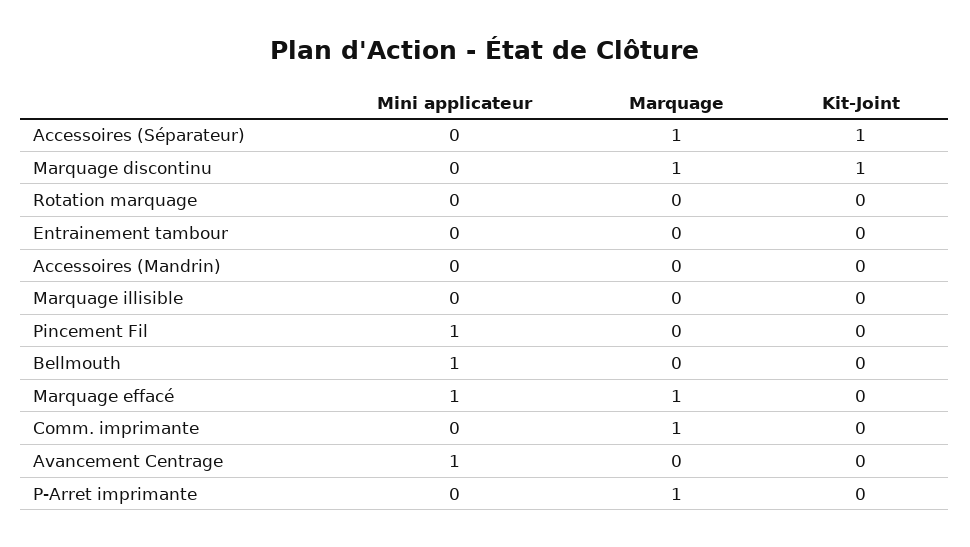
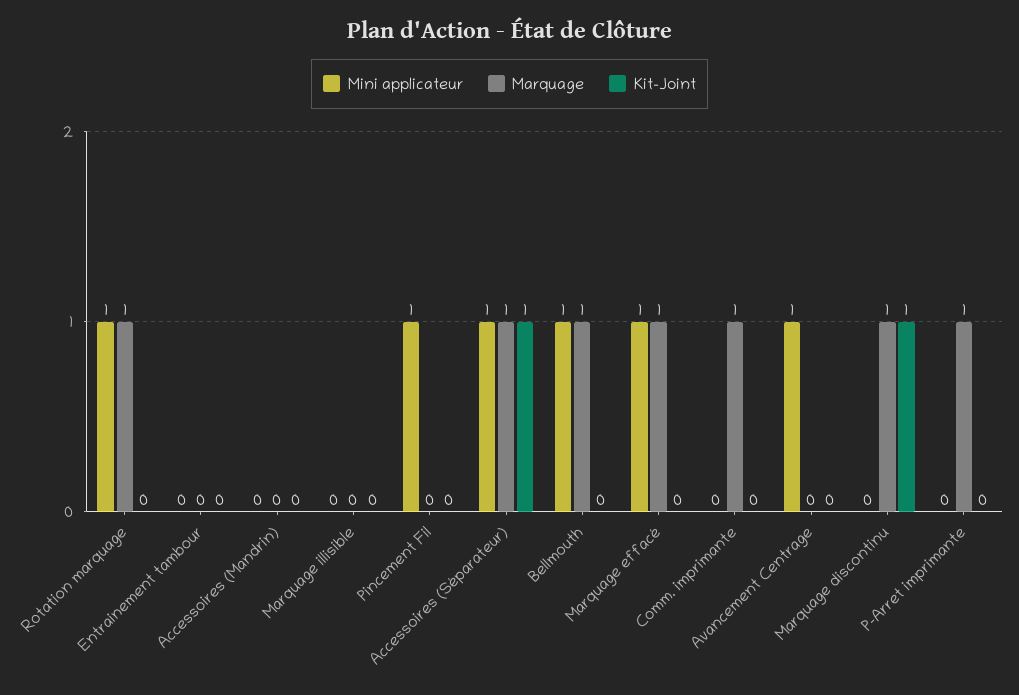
Mini applicateur, Accessoires (Séparateur): 0 -> 1
Mini applicateur, Rotation marquage: 0 -> 1
Marquage, Rotation marquage: 0 -> 1
Marquage, Bellmouth: 0 -> 1

